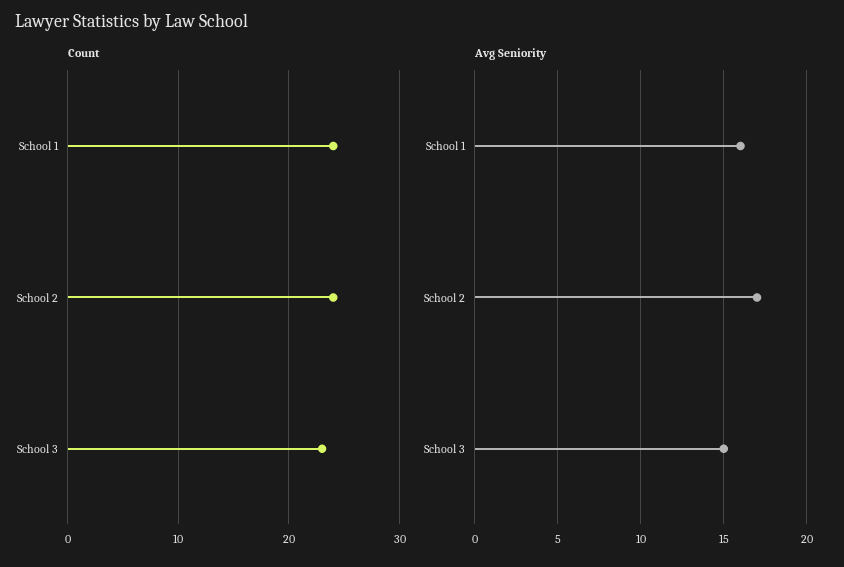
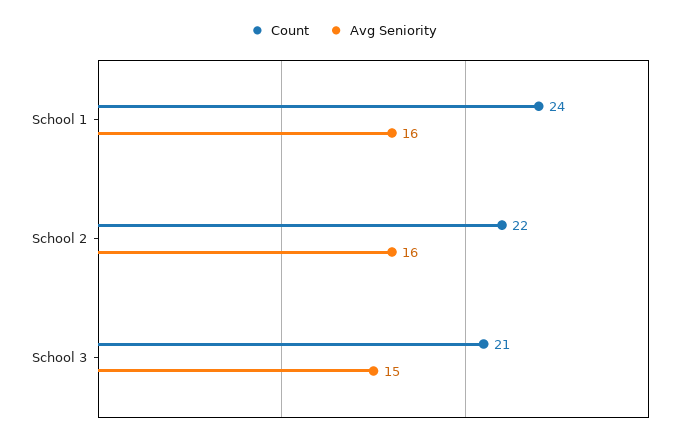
Count, School 2: 24 -> 22
Count, School 3: 23 -> 21
Avg Seniority, School 2: 17 -> 16

